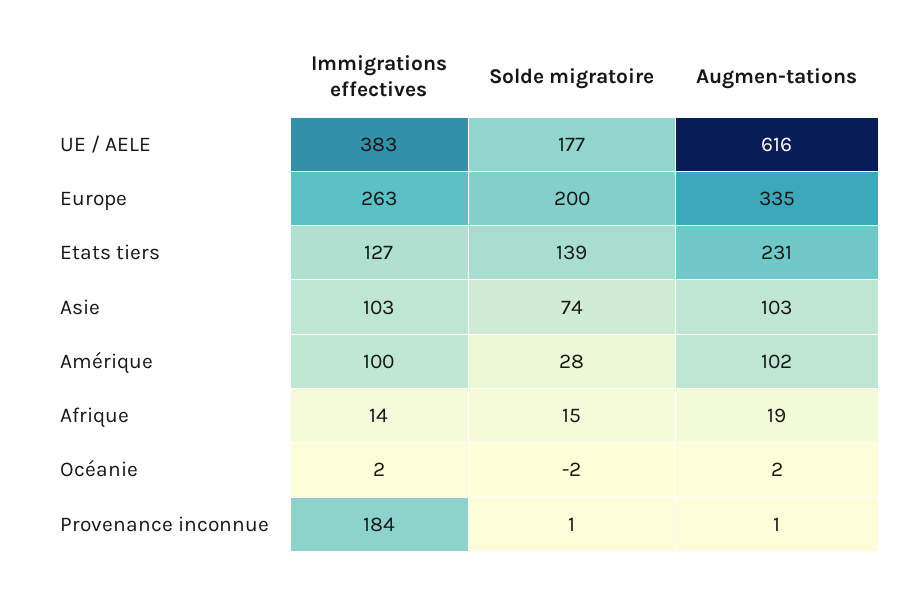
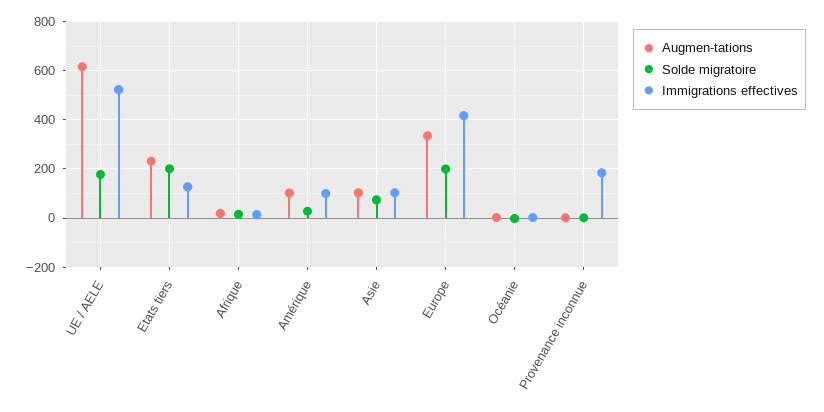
Immigrations effectives, UE / AELE: 383 -> 525
Immigrations effectives, Europe: 263 -> 425
Solde migratoire, Etats tiers: 139 -> 200

